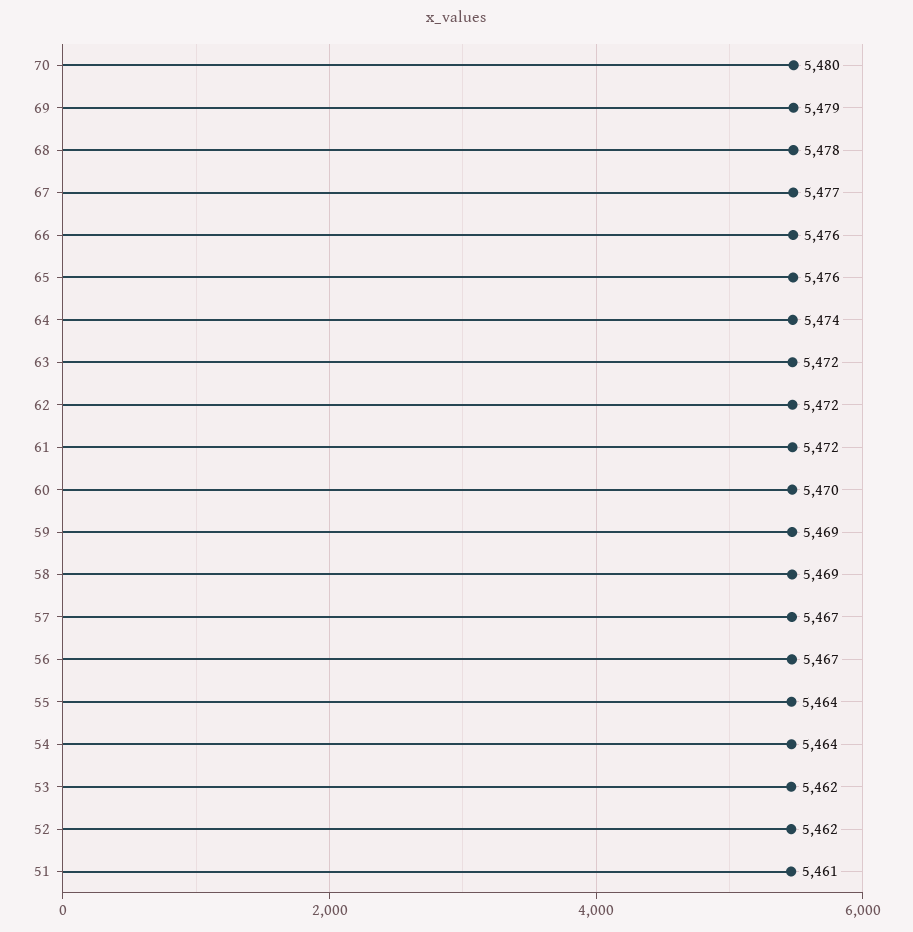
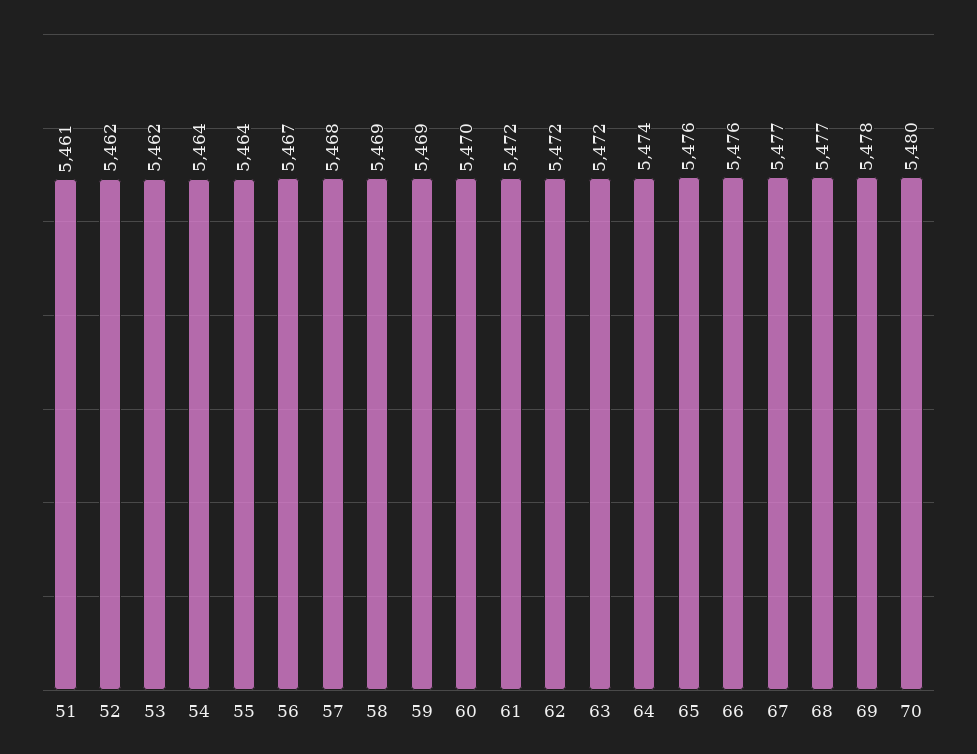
69: 5479 -> 5478
68: 5478 -> 5477
57: 5467 -> 5468

